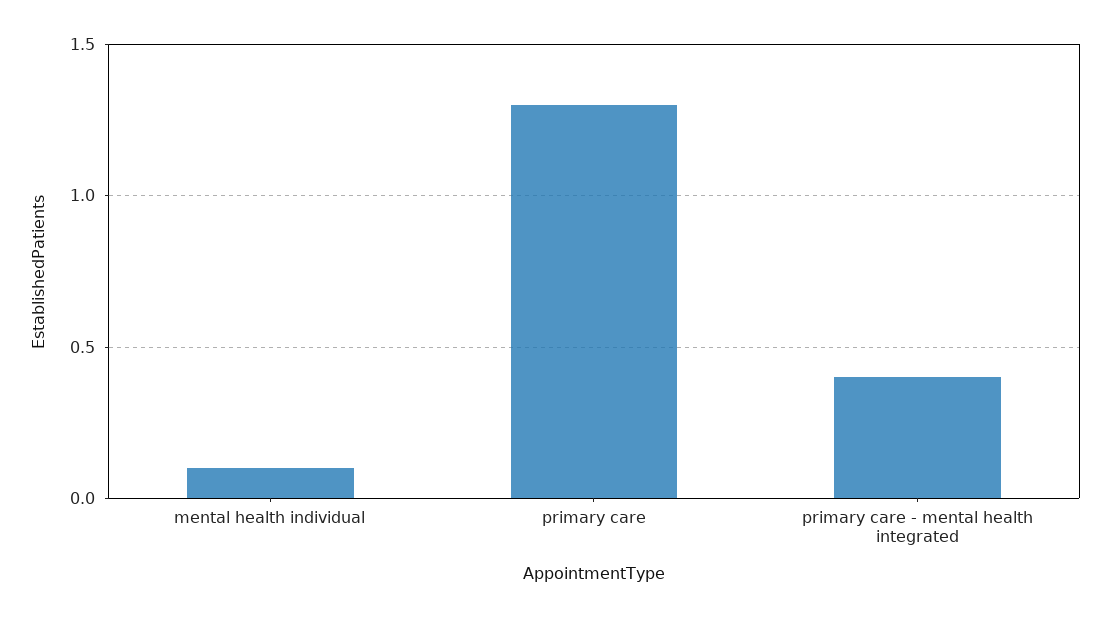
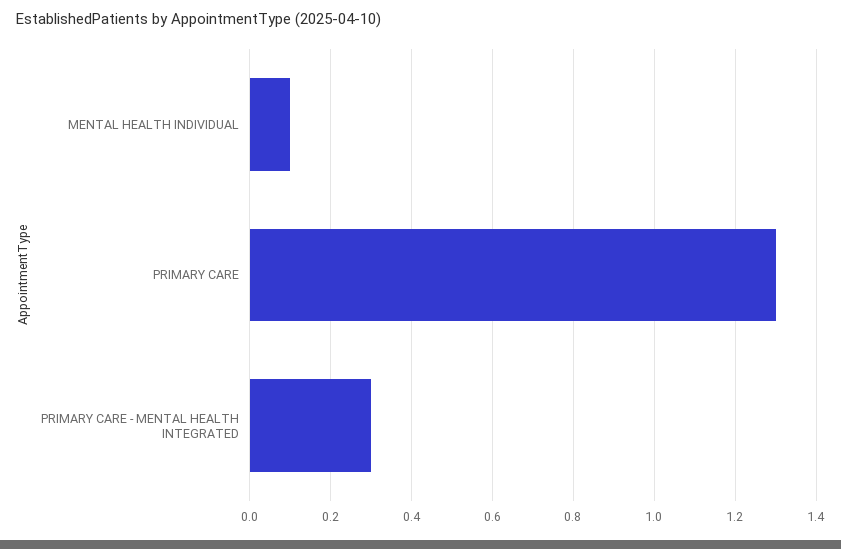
primary care - mental health integrated: 0.4 -> 0.3

